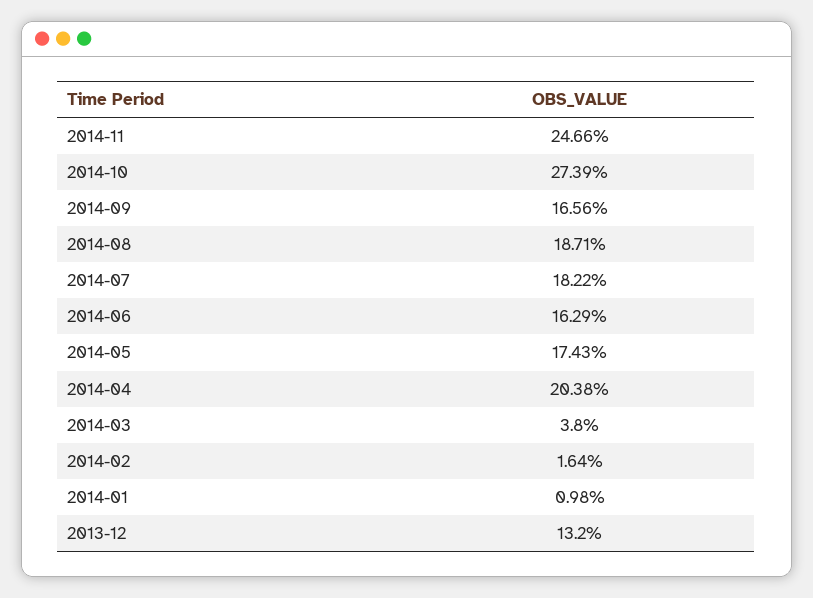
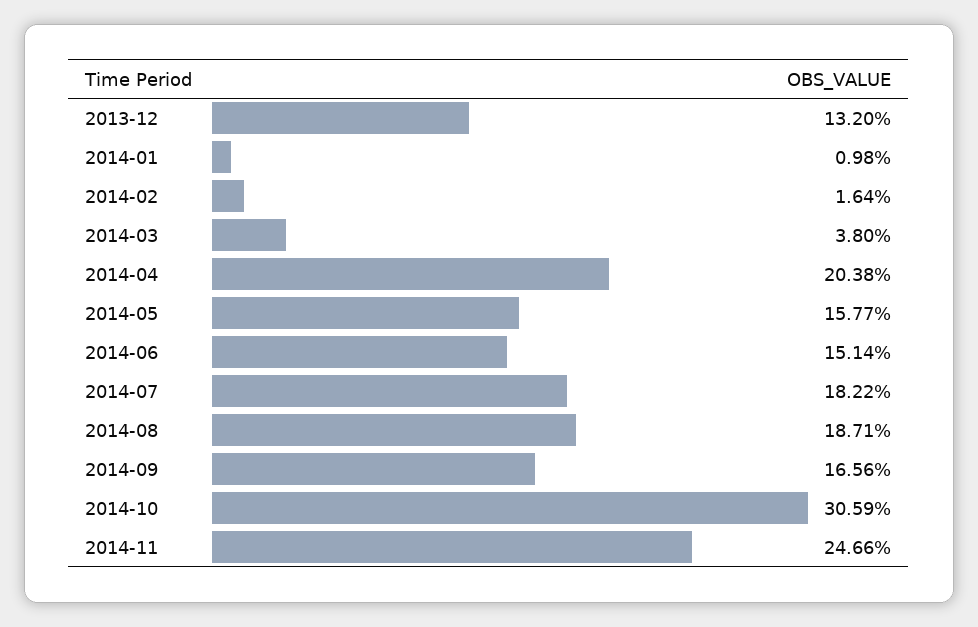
2014-10: 27.39 -> 30.59
2014-06: 16.29 -> 15.14
2014-05: 17.43 -> 15.77

